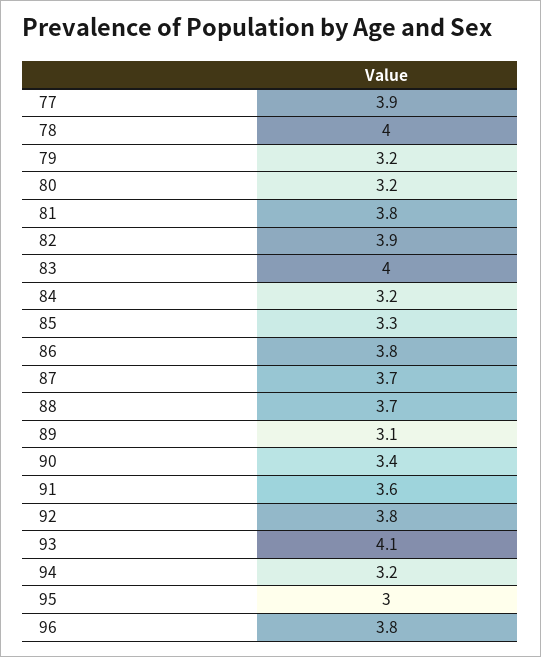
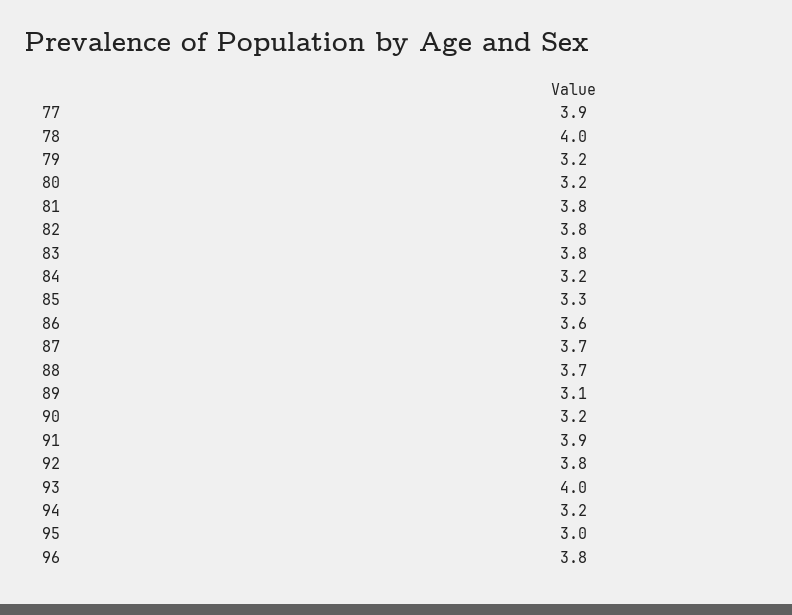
82: 3.9 -> 3.8
83: 4 -> 3.8
86: 3.8 -> 3.6
90: 3.4 -> 3.2
91: 3.6 -> 3.9
93: 4.1 -> 4

